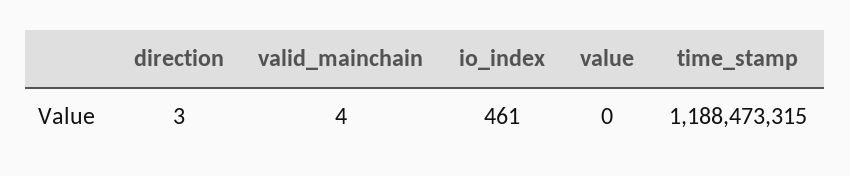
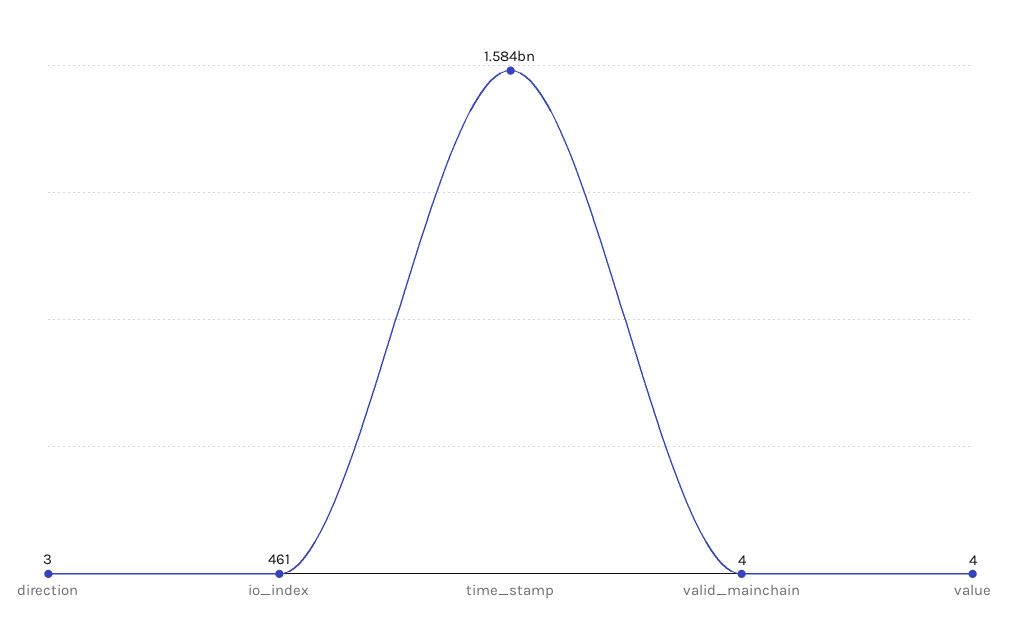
value: 0 -> 4
time_stamp: 1188473315 -> 1584000000

